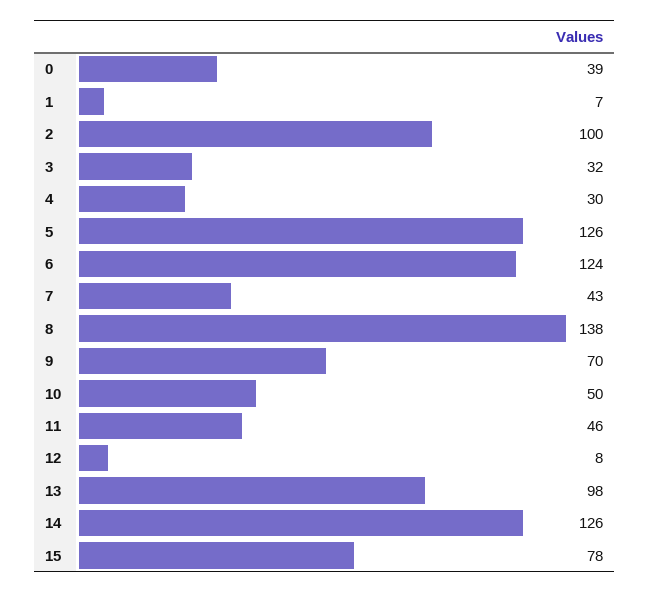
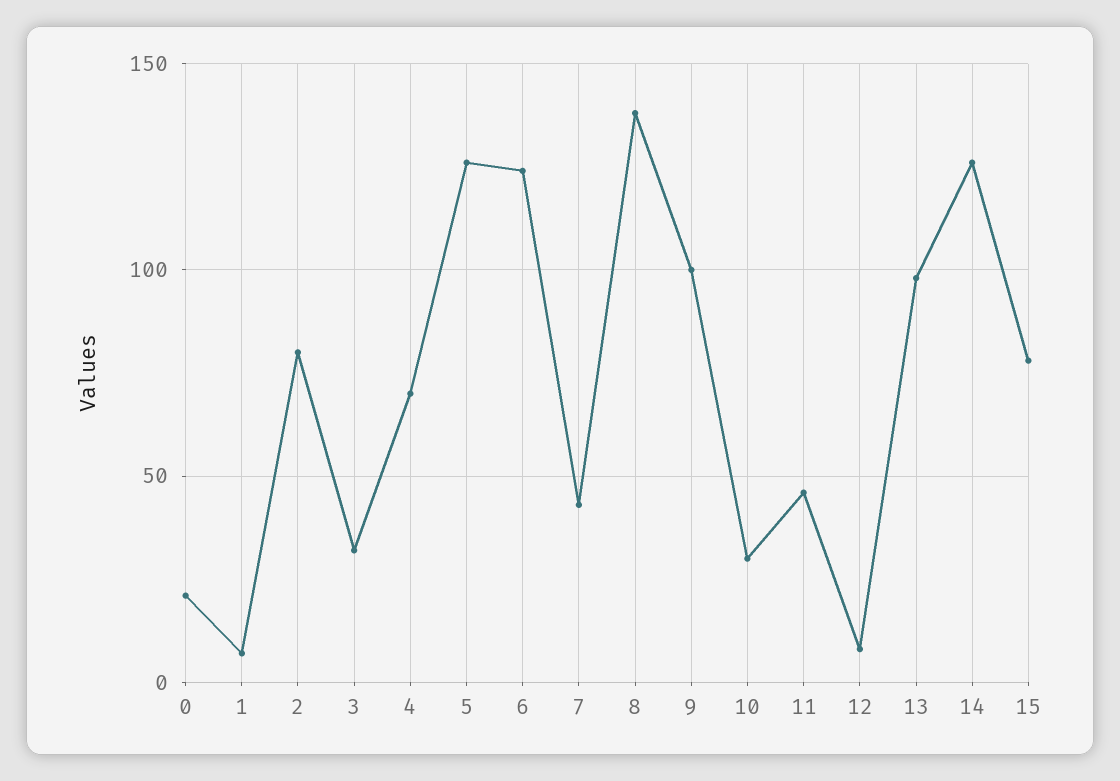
0: 39 -> 20
2: 100 -> 80
4: 30 -> 70
9: 70 -> 100
10: 50 -> 30

